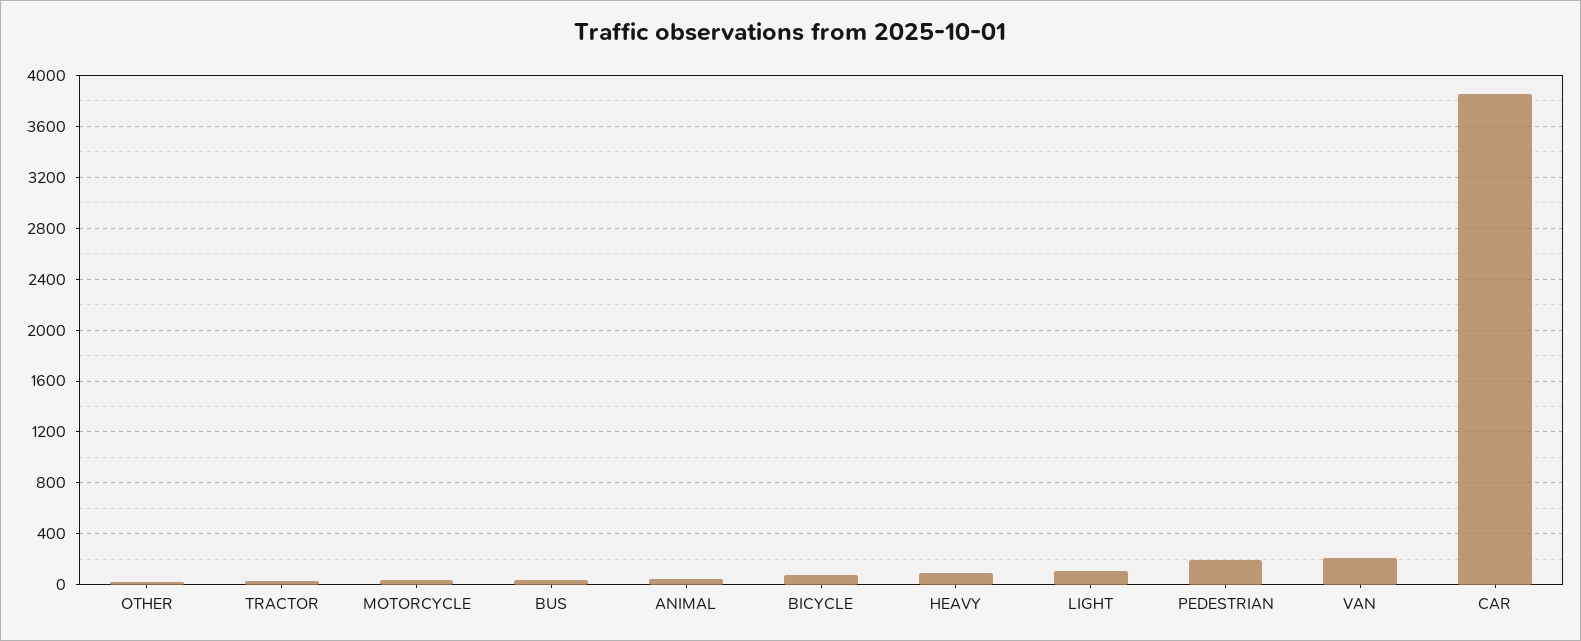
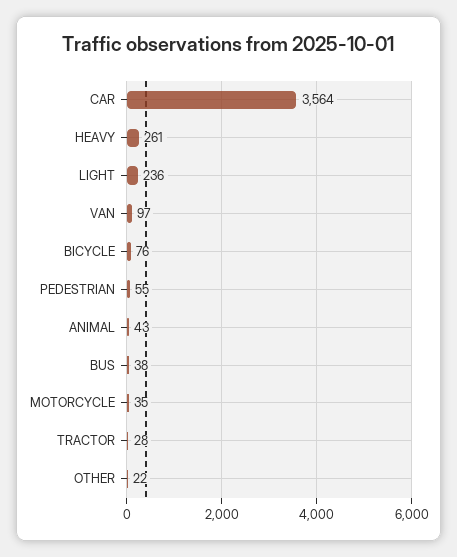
HEAVY: 100 -> 261
LIGHT: 100 -> 236
PEDESTRIAN: 200 -> 55
VAN: 200 -> 97
CAR: 3850 -> 3564

